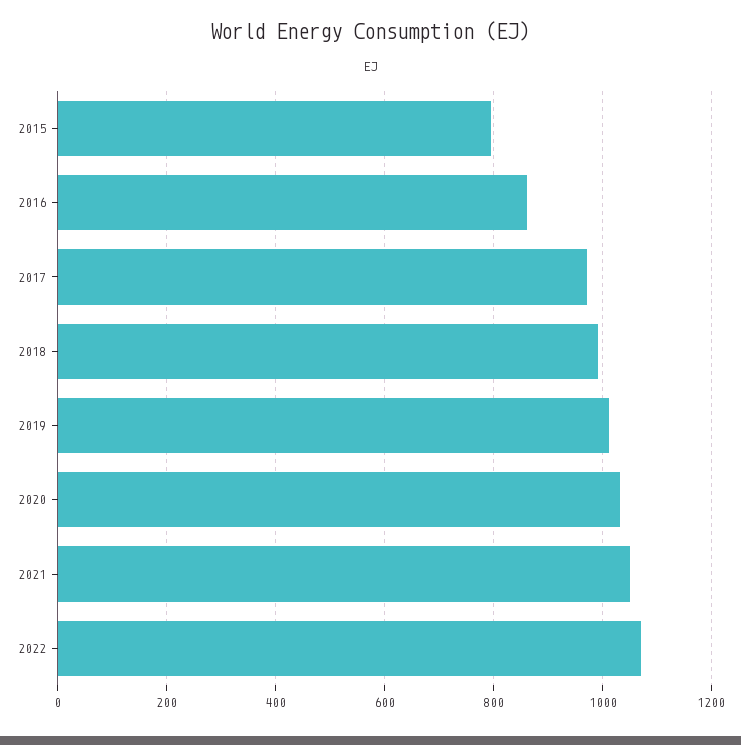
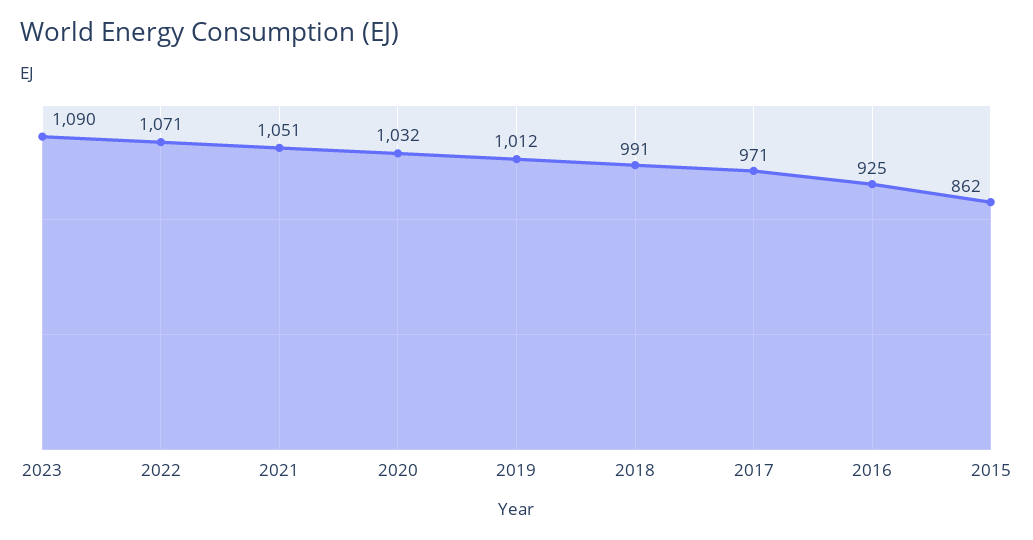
2015: 800 -> 862
2016: 860 -> 925
2023: none -> 1090

